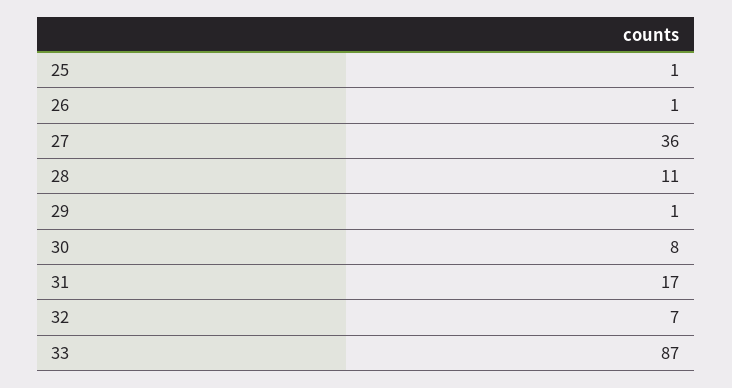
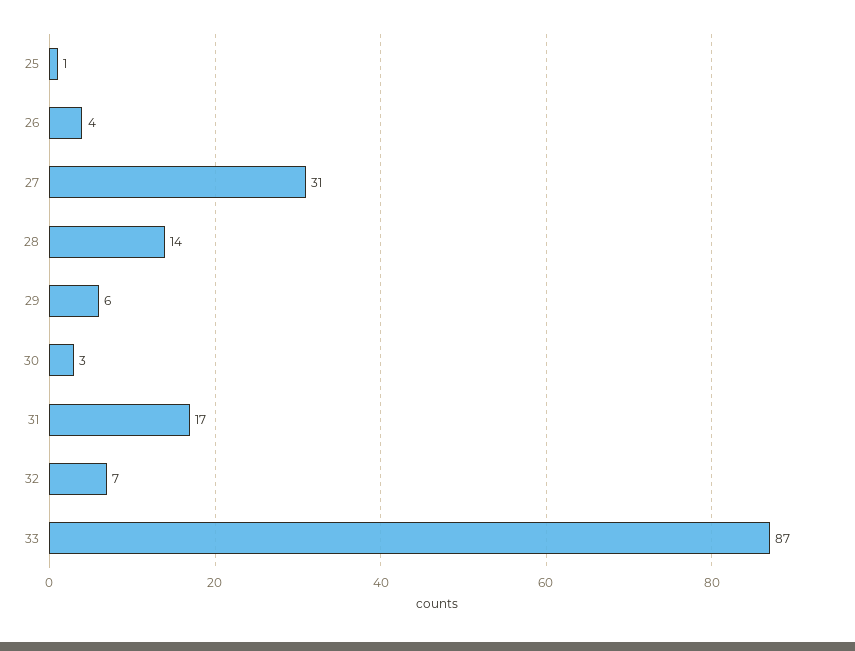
26: 1 -> 4
27: 36 -> 31
28: 11 -> 14
29: 1 -> 6
30: 8 -> 3

